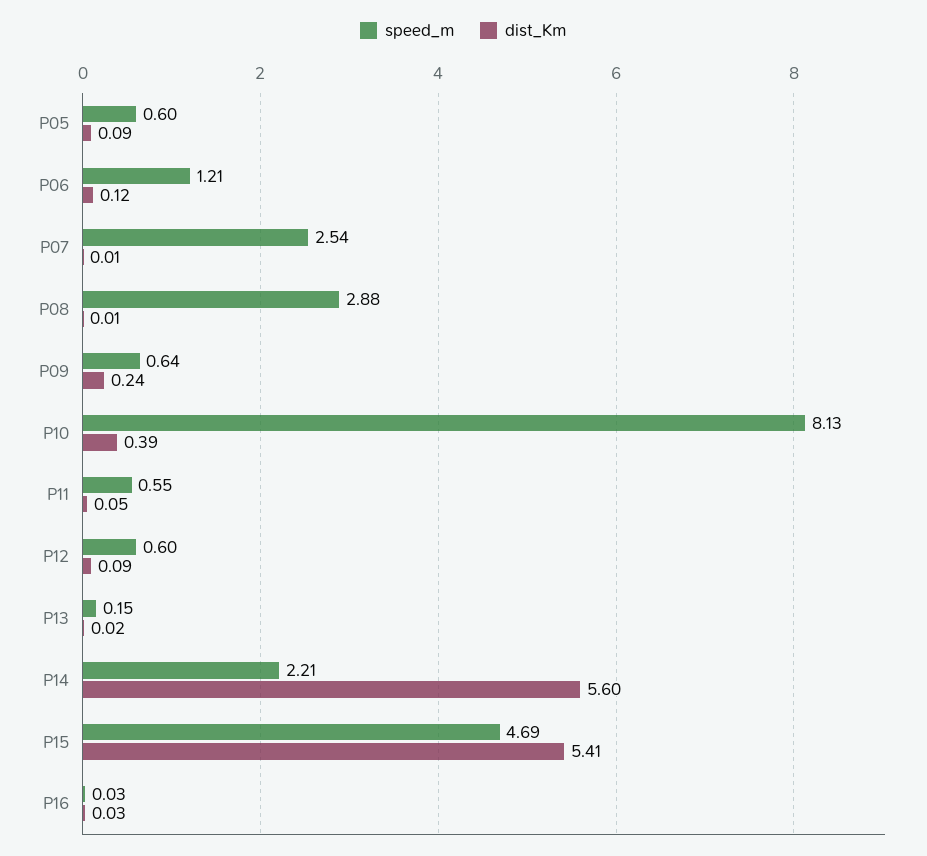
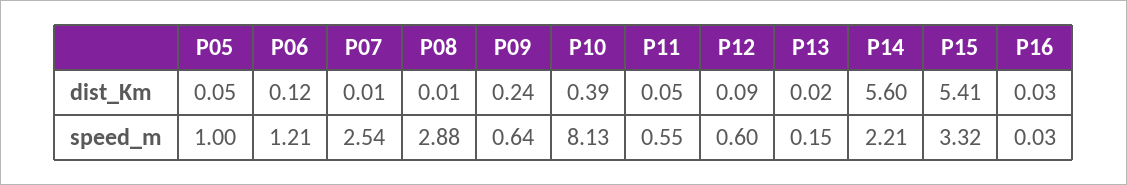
speed_m, P05: 0.6 -> 1
dist_Km, P05: 0.09 -> 0.05
speed_m, P15: 4.69 -> 3.32

